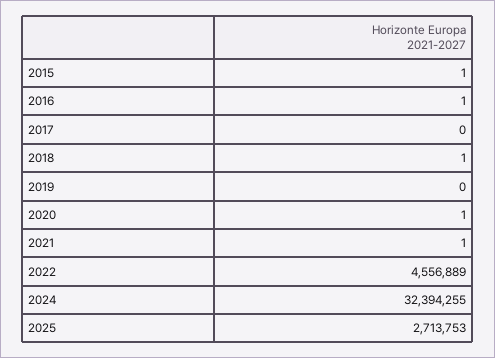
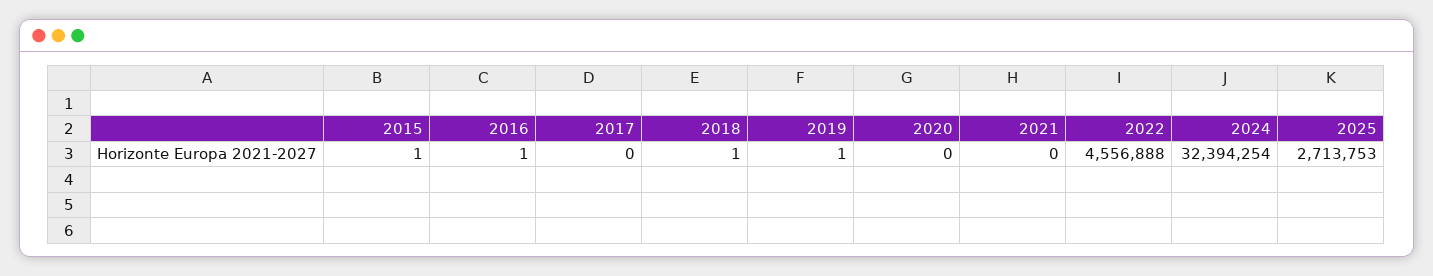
2019: 0 -> 1
2020: 1 -> 0
2021: 1 -> 0
2022: 4556889 -> 4556888
2024: 32394255 -> 32394254

